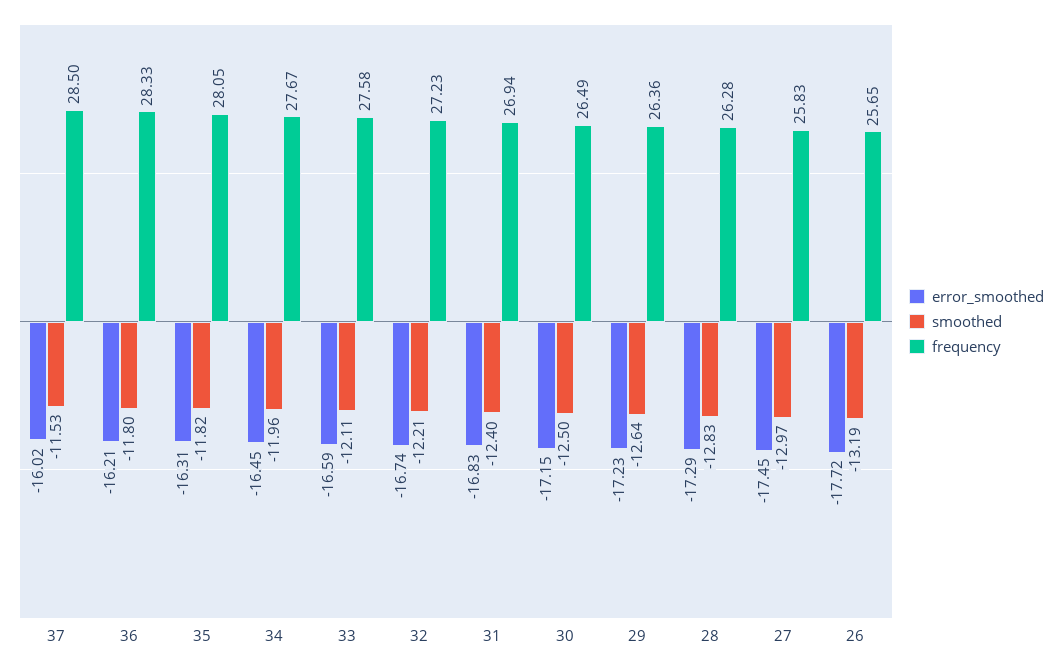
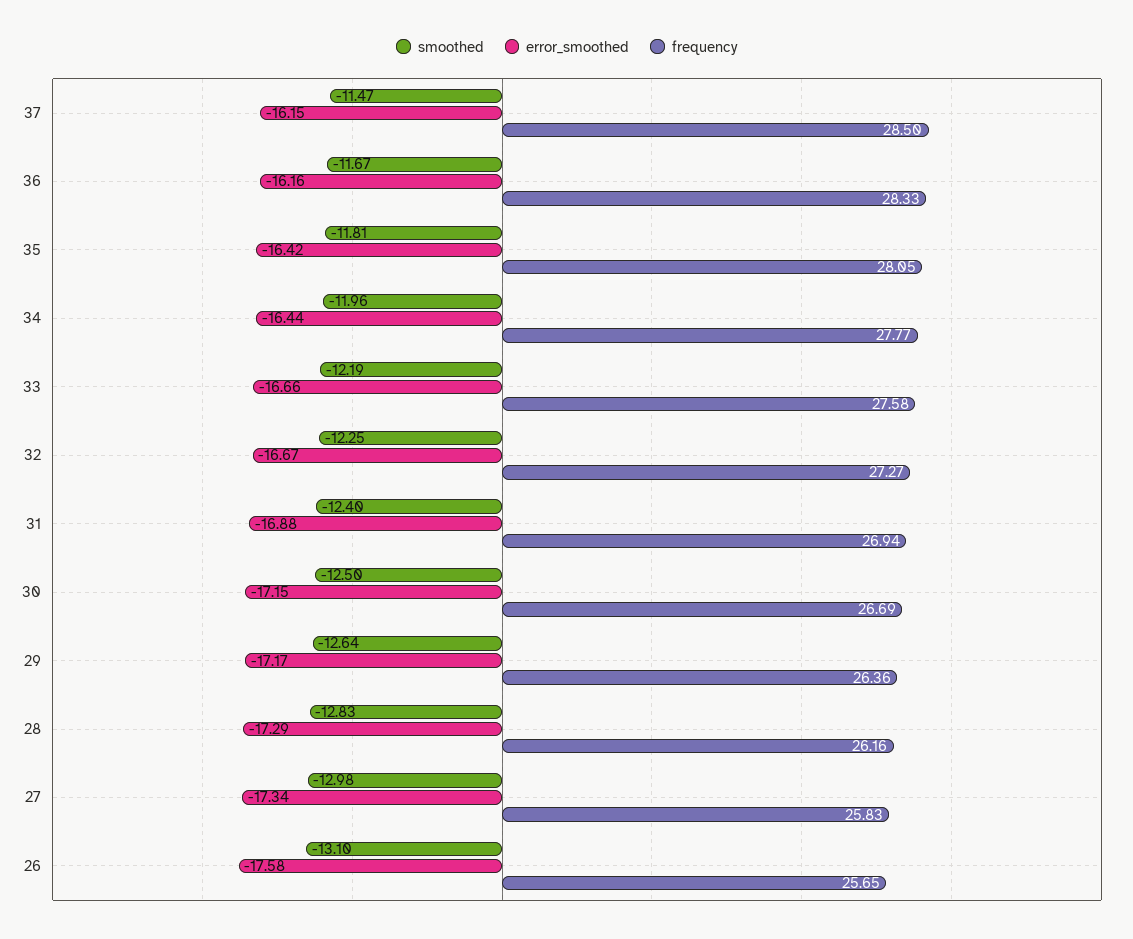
error_smoothed, 37: -16.02 -> -16.15
smoothed, 37: -11.53 -> -11.47
error_smoothed, 36: -16.21 -> -16.16
smoothed, 36: -11.8 -> -11.67
error_smoothed, 35: -16.31 -> -16.42
smoothed, 35: -11.82 -> -11.81
error_smoothed, 34: -16.45 -> -16.44
frequency, 34: 27.67 -> 27.77
error_smoothed, 33: -16.59 -> -16.66
smoothed, 33: -12.11 -> -12.19
error_smoothed, 32: -16.74 -> -16.67
smoothed, 32: -12.21 -> -12.25
frequency, 32: 27.23 -> 27.27
error_smoothed, 31: -16.83 -> -16.88
frequency, 30: 26.49 -> 26.69
error_smoothed, 29: -17.23 -> -17.17
frequency, 28: 26.28 -> 26.16
error_smoothed, 27: -17.45 -> -17.34
smoothed, 27: -12.97 -> -12.98
error_smoothed, 26: -17.72 -> -17.58
smoothed, 26: -13.19 -> -13.1

